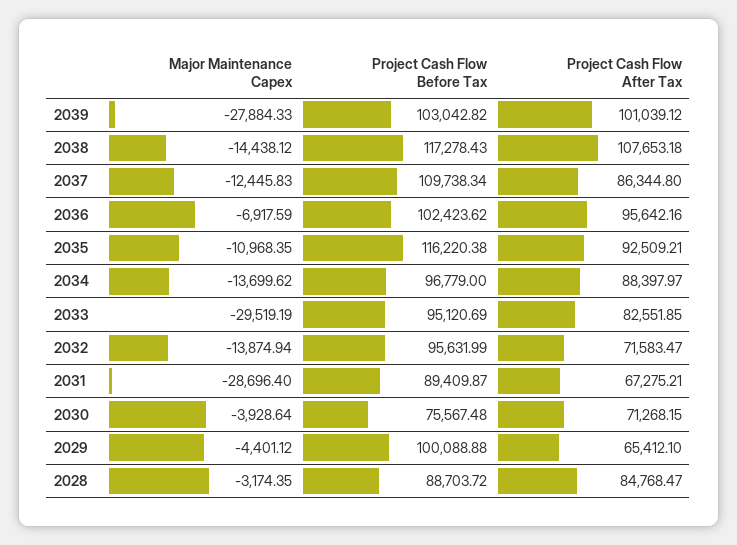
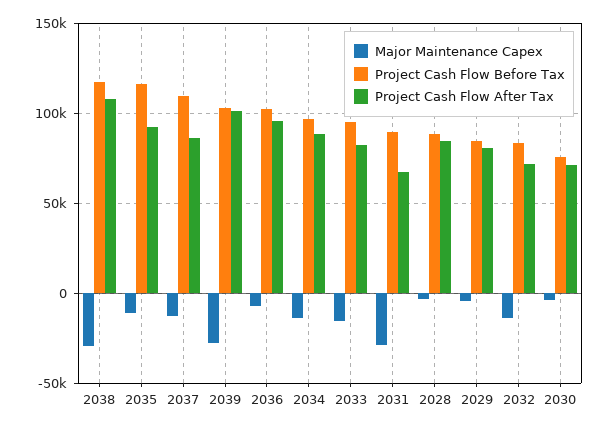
Major Maintenance Capex, 2038: -14438.12 -> -30000
Major Maintenance Capex, 2033: -29519.19 -> -15000
Project Cash Flow Before Tax, 2032: 95631.99 -> 85000
Project Cash Flow Before Tax, 2029: 100088.88 -> 85000
Project Cash Flow After Tax, 2029: 65412.1 -> 80000

